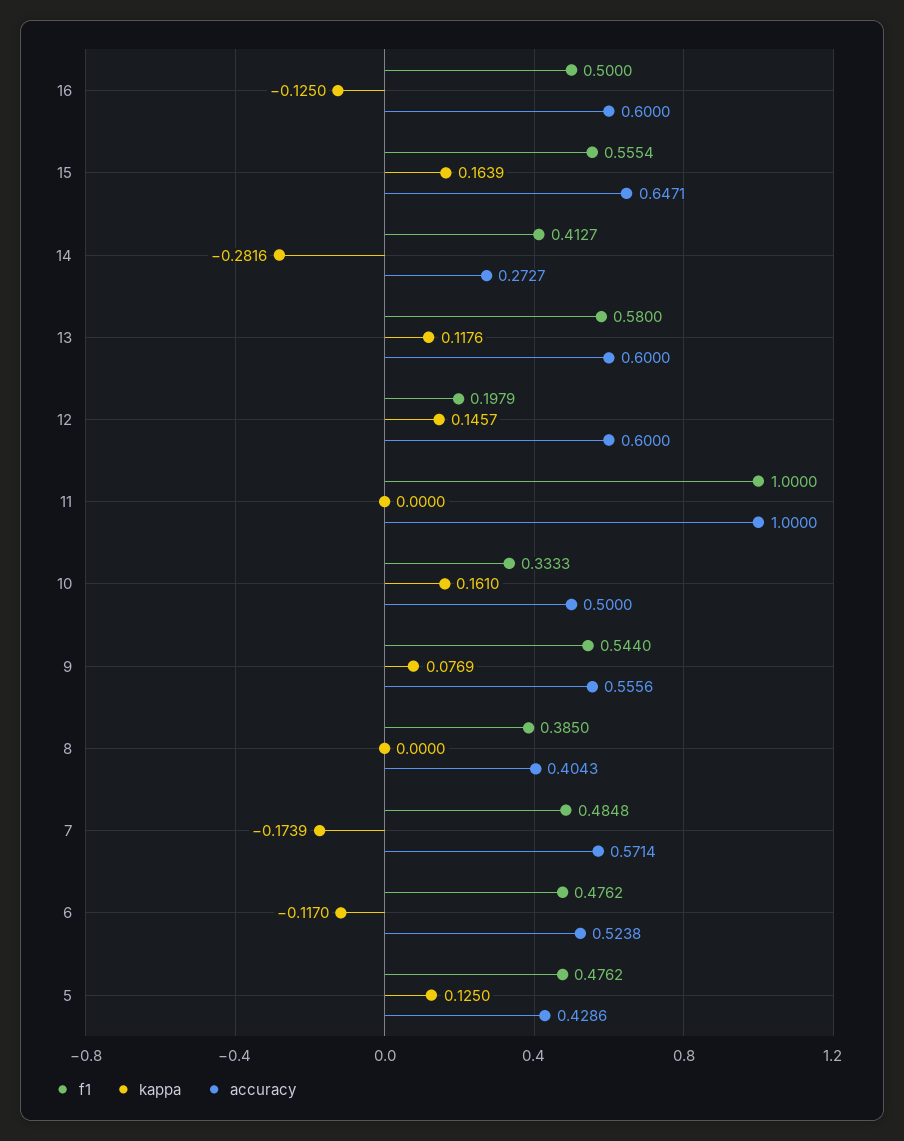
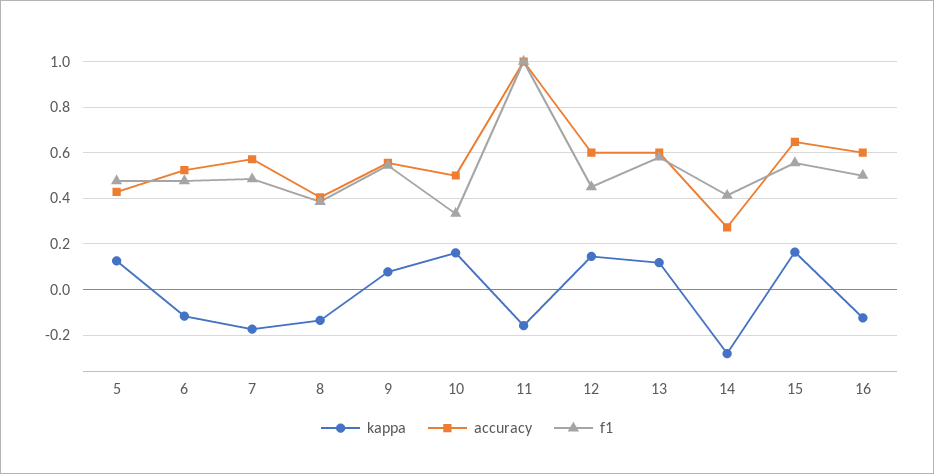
f1, 12: 0.1979 -> 0.45
kappa, 11: 0 -> -0.15
kappa, 8: 0 -> -0.15

